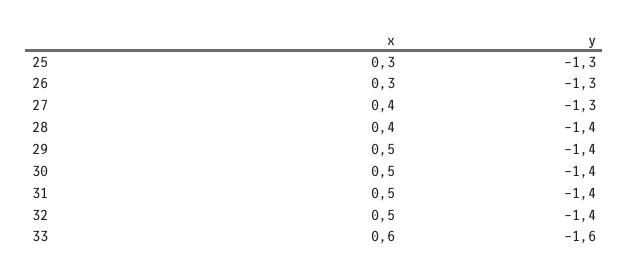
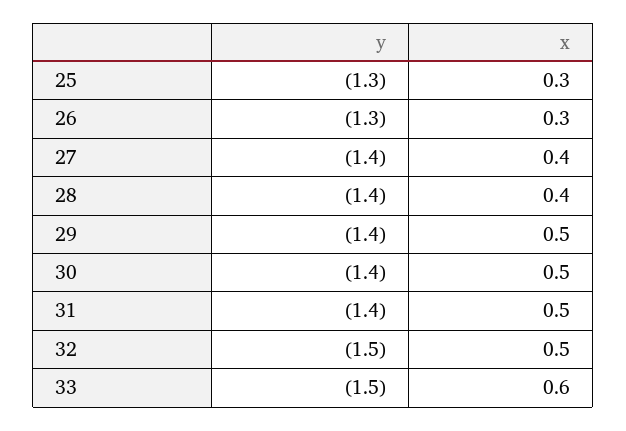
y, 27: -1.3 -> -1.4
y, 32: -1.4 -> -1.5
y, 33: -1.6 -> -1.5

